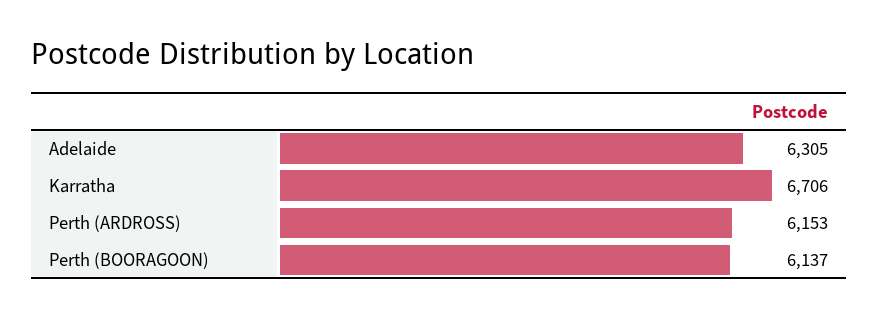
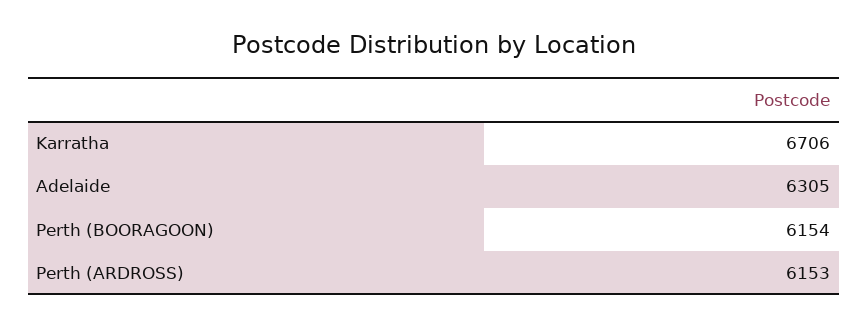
Perth (BOORAGOON): 6137 -> 6154

